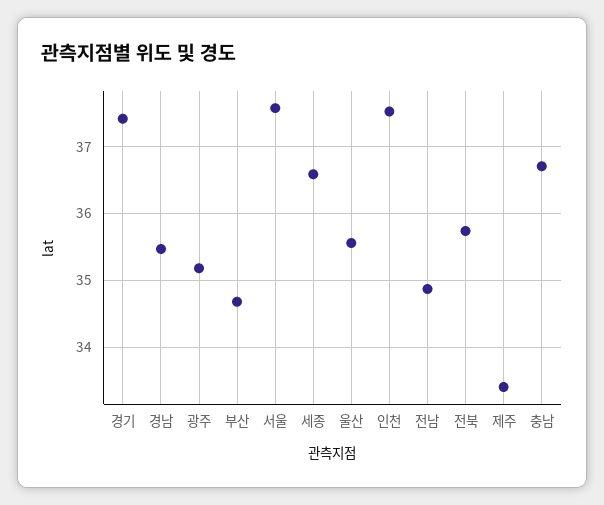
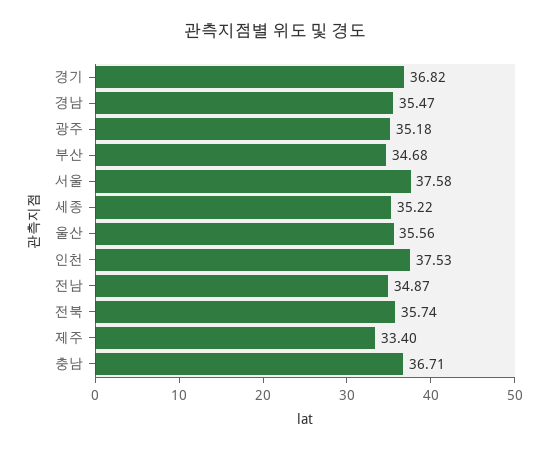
경기: 37.4 -> 36.82
세종: 36.6 -> 35.22

